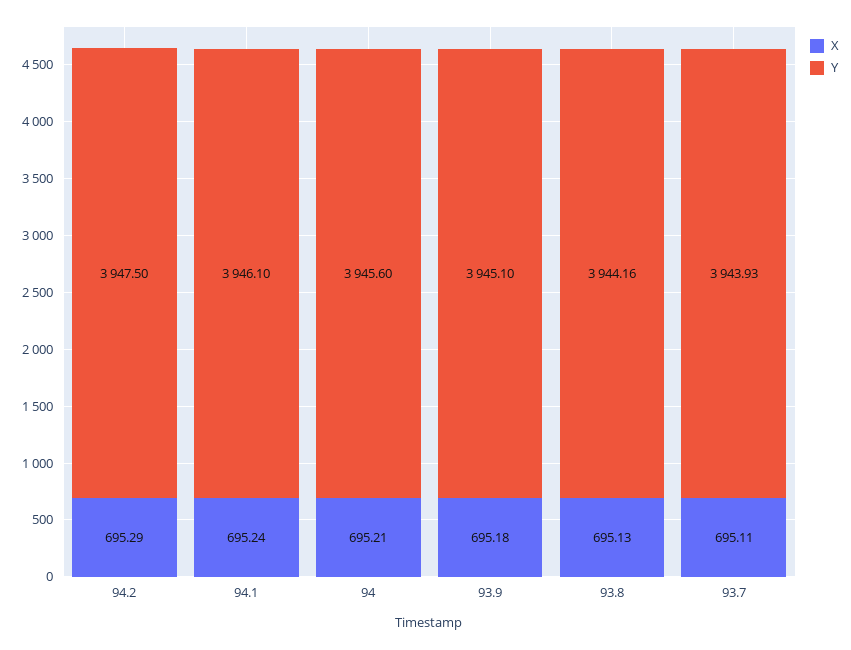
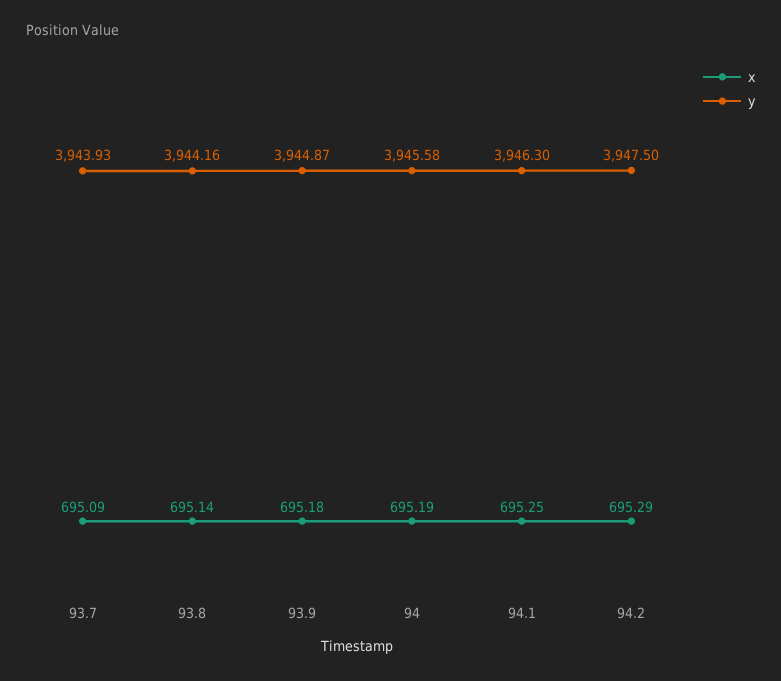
X, 94.1: 695.24 -> 695.25
Y, 94.1: 3946.1 -> 3946.3
X, 94: 695.21 -> 695.19
Y, 94: 3945.6 -> 3945.58
Y, 93.9: 3945.1 -> 3944.87
X, 93.8: 695.13 -> 695.14
X, 93.7: 695.11 -> 695.09

